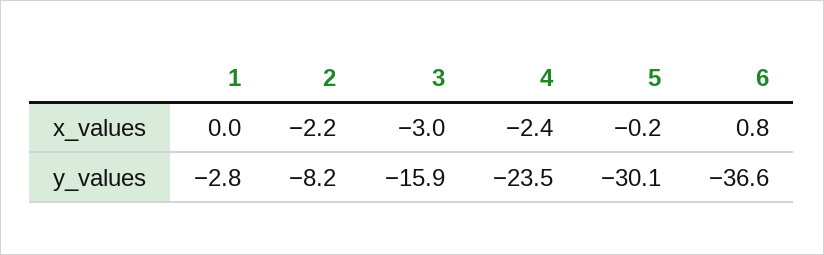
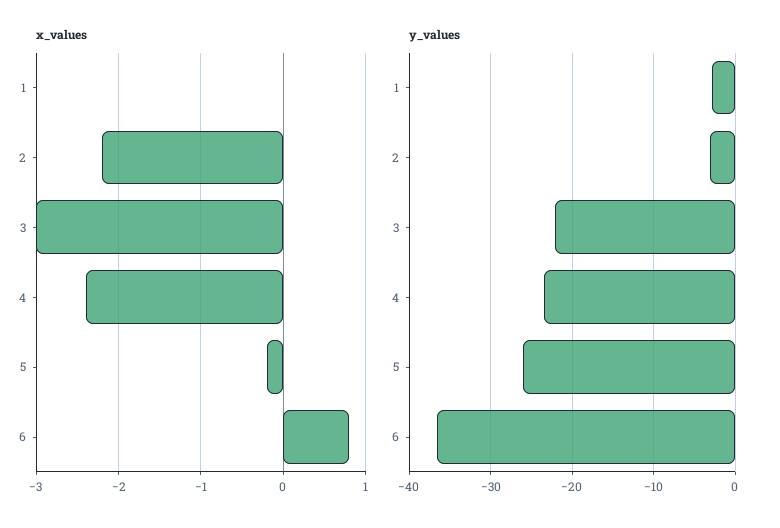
y_values, 2: -8.2 -> -3
y_values, 3: -15.9 -> -22
y_values, 5: -30.1 -> -26

